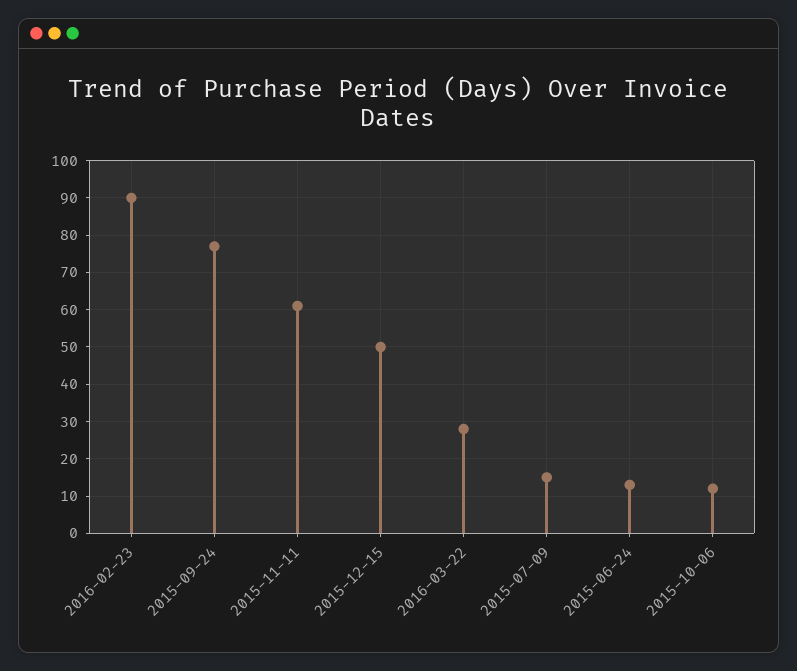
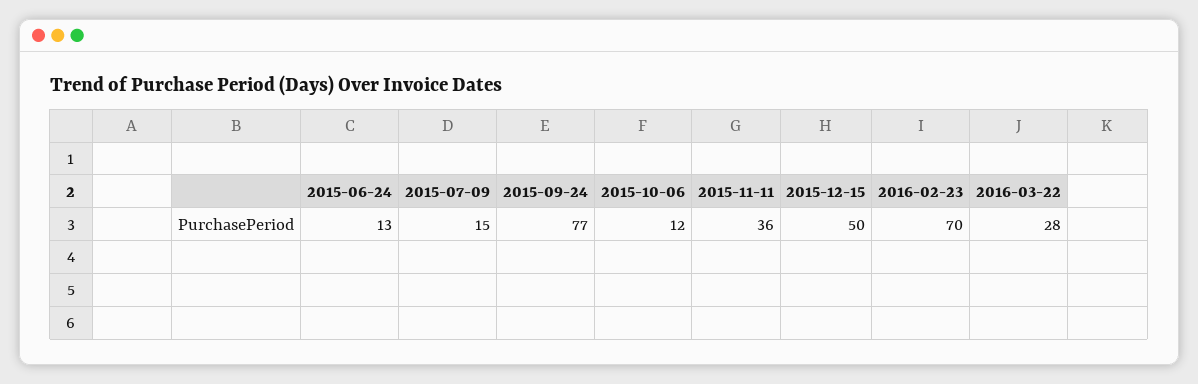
2016-02-23: 90 -> 70
2015-11-11: 60 -> 36

